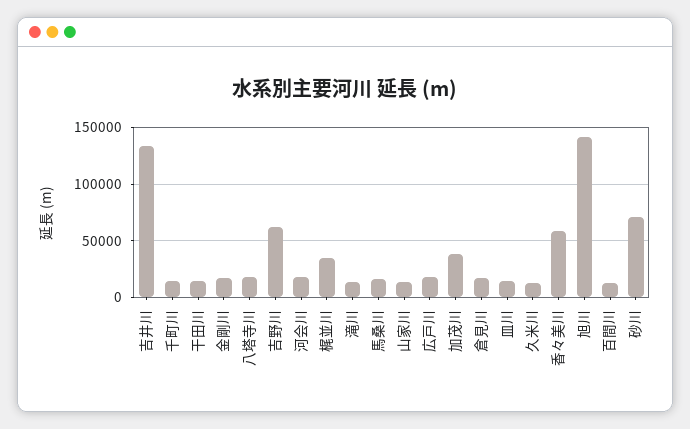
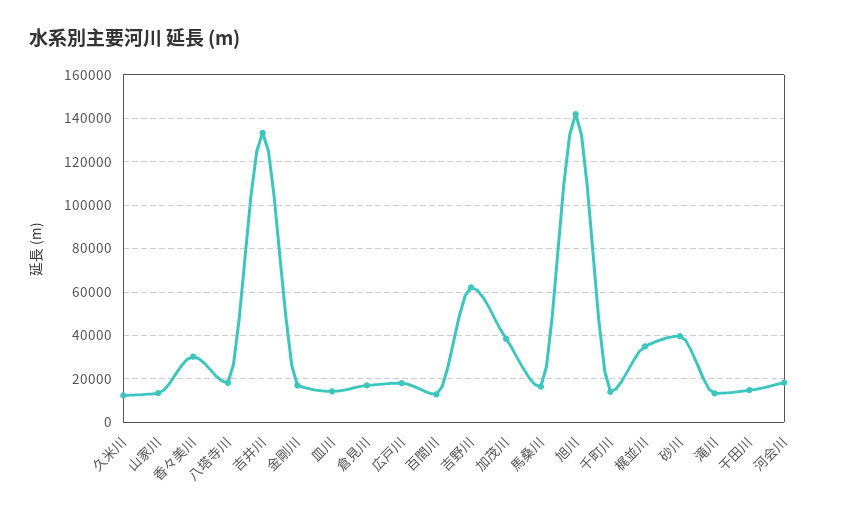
香々美川: 60000 -> 30000
砂川: 70000 -> 40000

